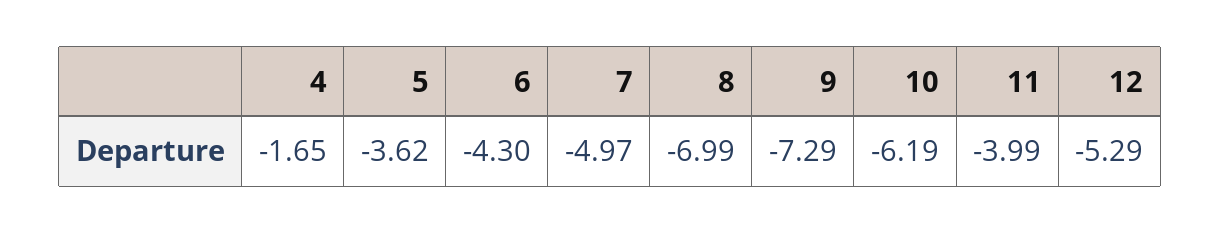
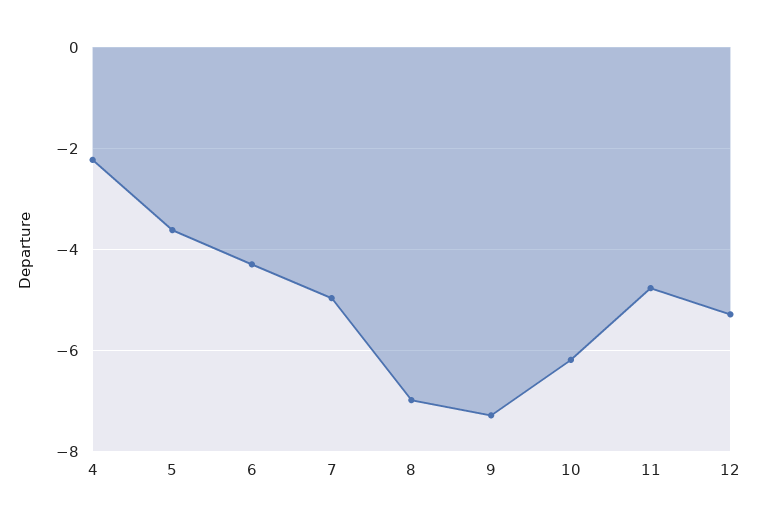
4: -1.65 -> -2.2
11: -3.99 -> -4.8

